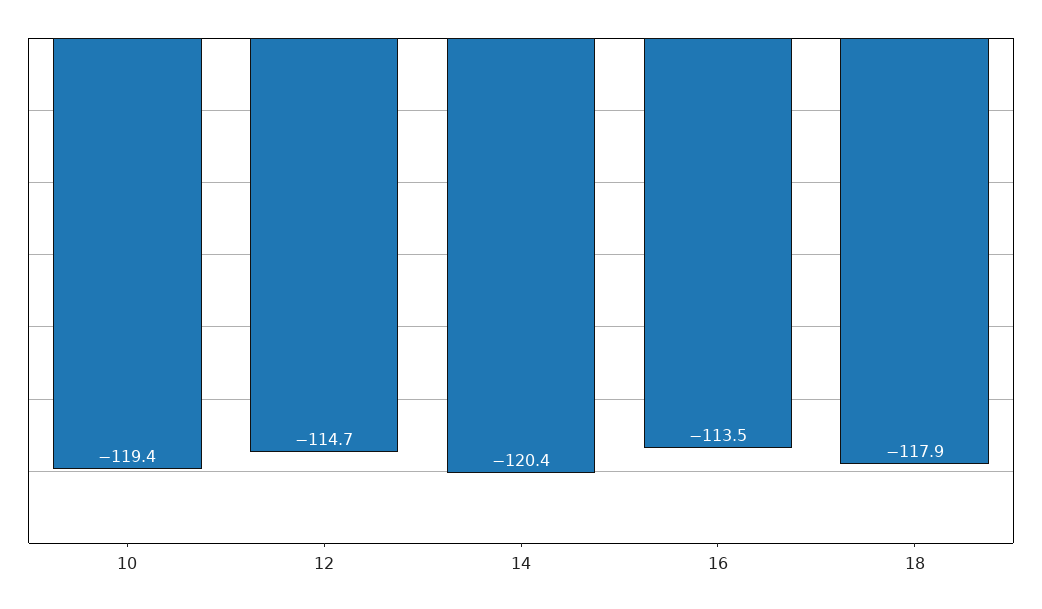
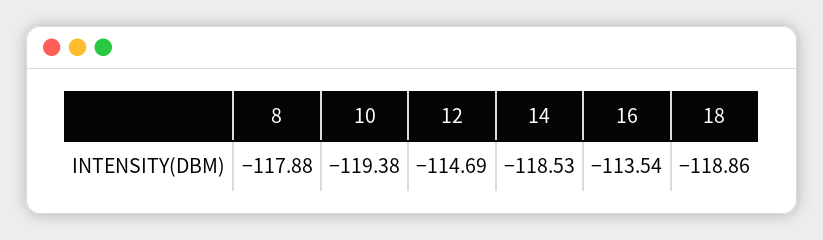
14: -120.4 -> -118.53
18: -117.9 -> -118.86
8: none -> -117.88

